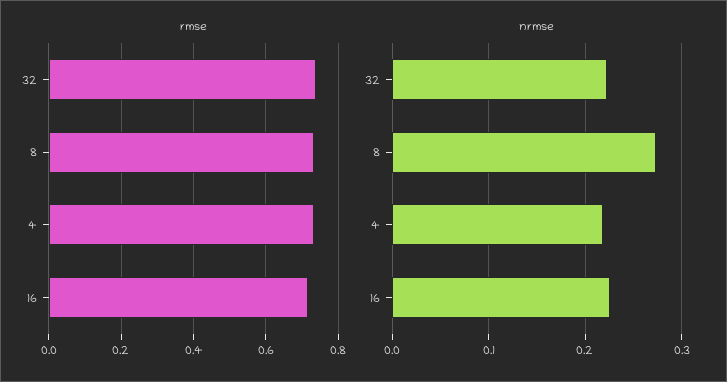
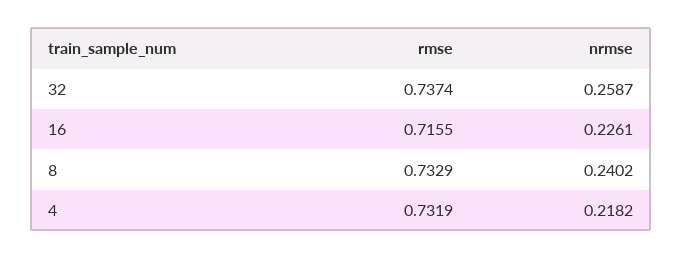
nrmse, 32: 0.22 -> 0.2587
nrmse, 8: 0.27 -> 0.2402

